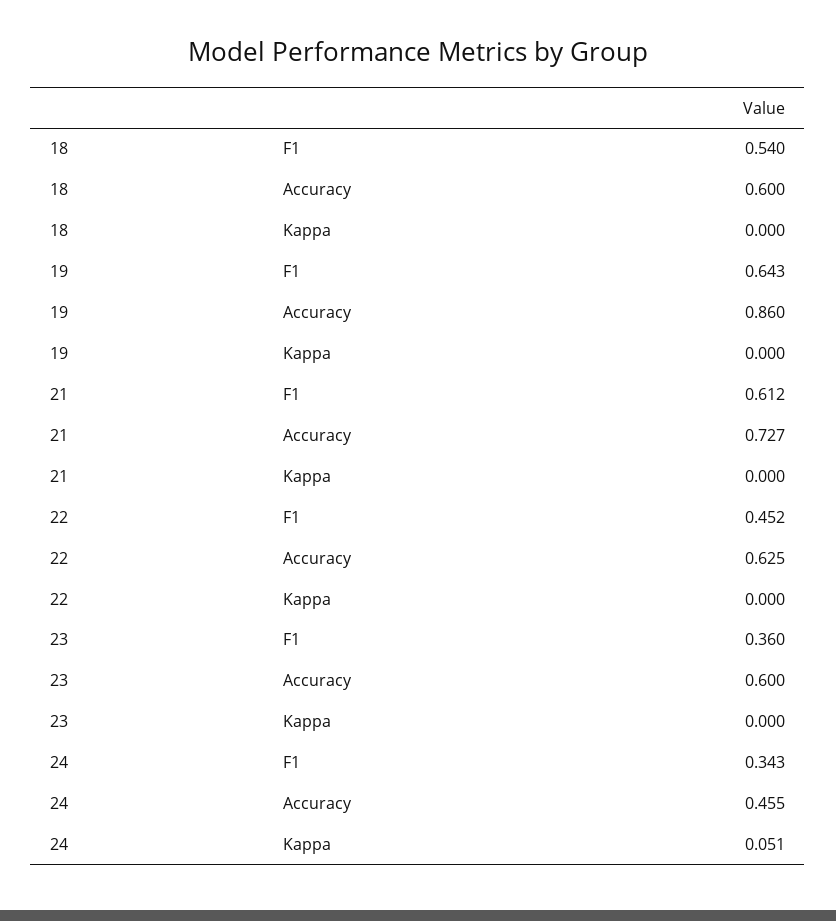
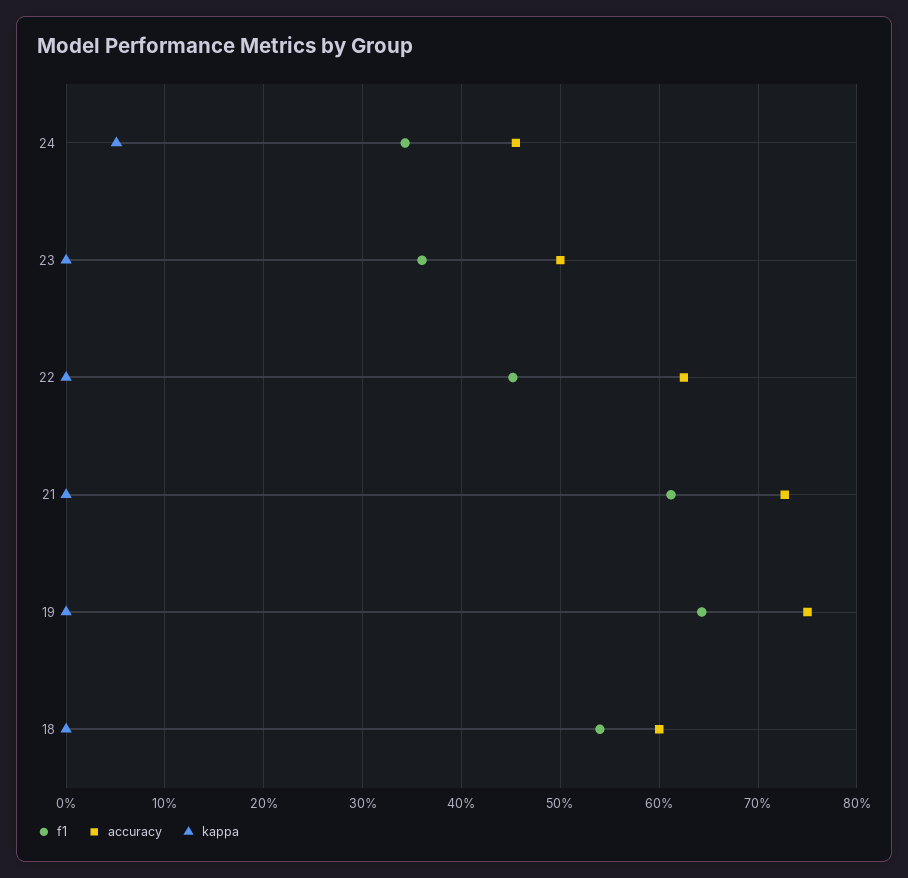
Accuracy, 19: 0.86 -> 0.75
Accuracy, 23: 0.6 -> 0.5

